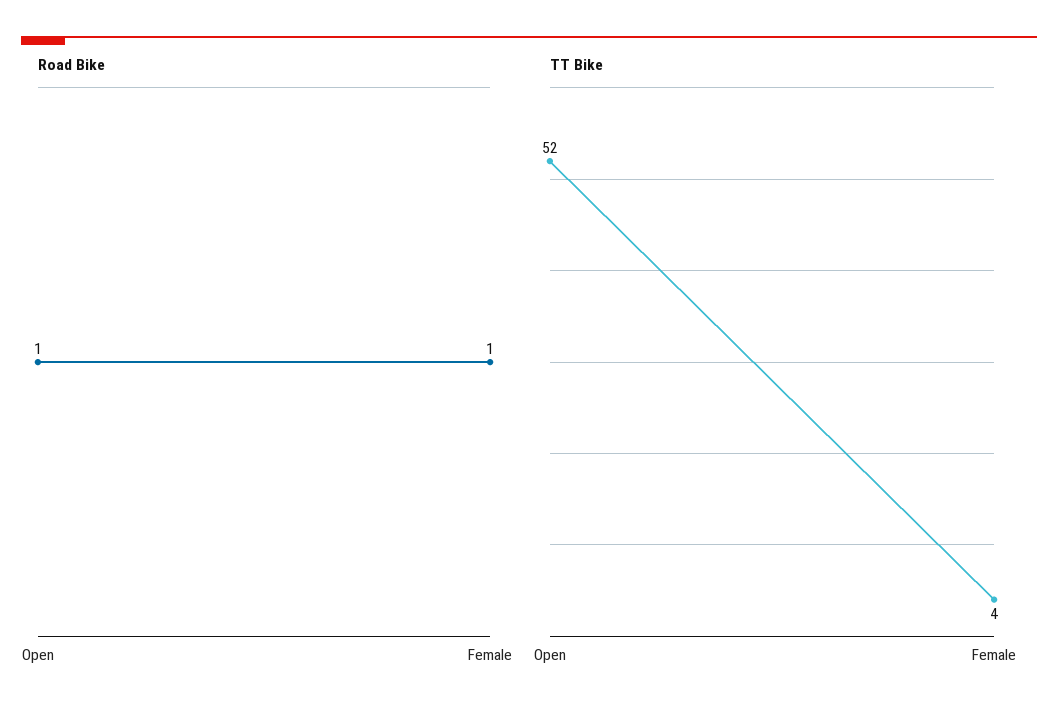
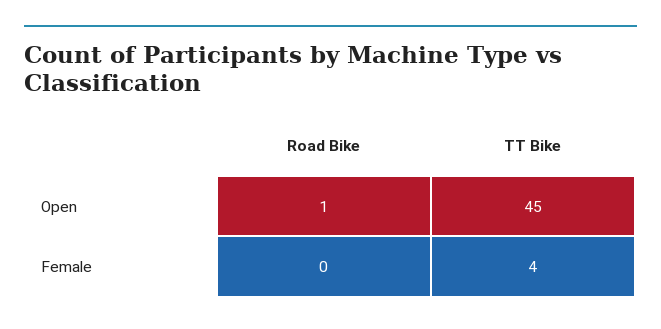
Road Bike, Female: 1 -> 0
TT Bike, Open: 52 -> 45

